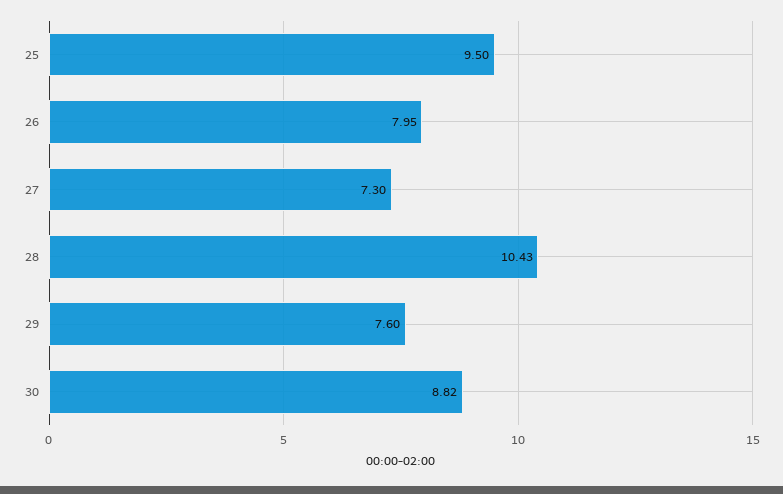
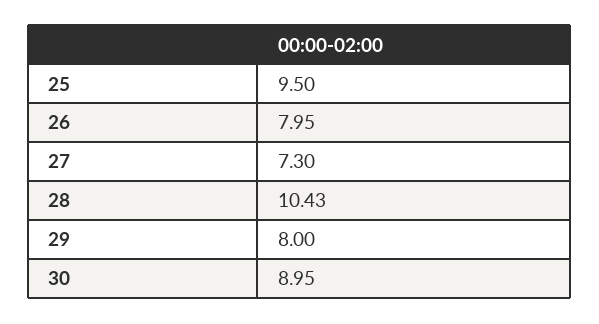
29: 7.6 -> 8
30: 8.82 -> 8.95

